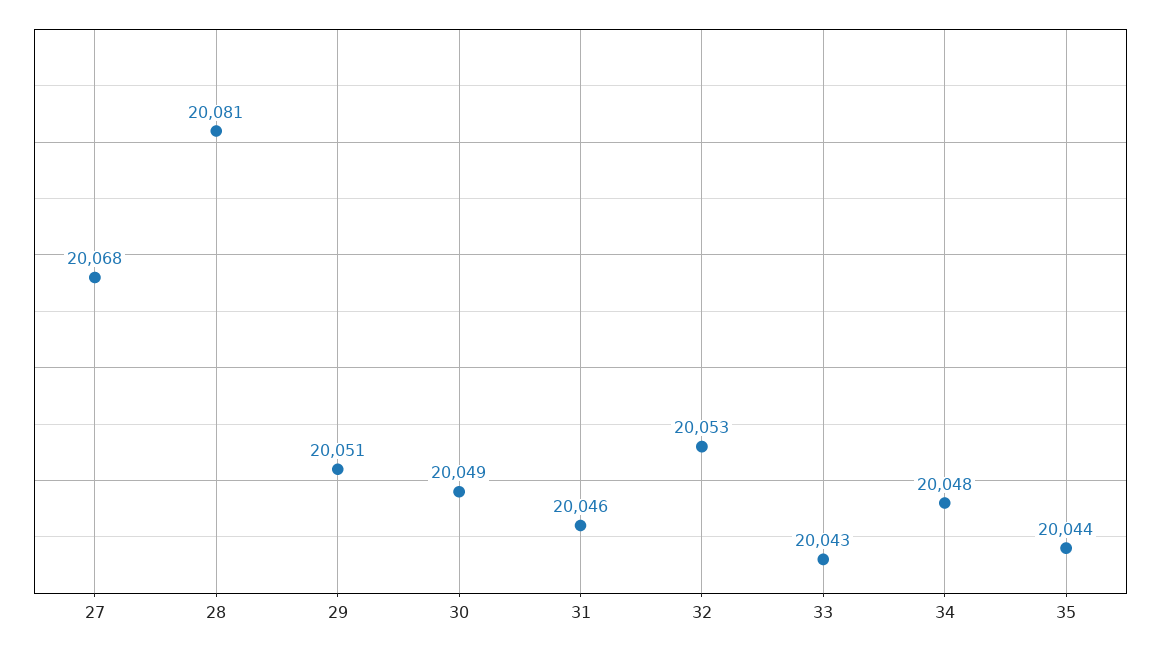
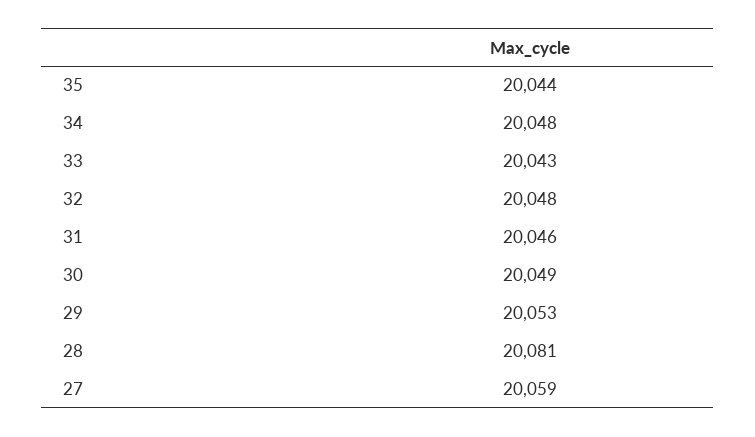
27: 20068 -> 20059
29: 20051 -> 20053
32: 20053 -> 20048

